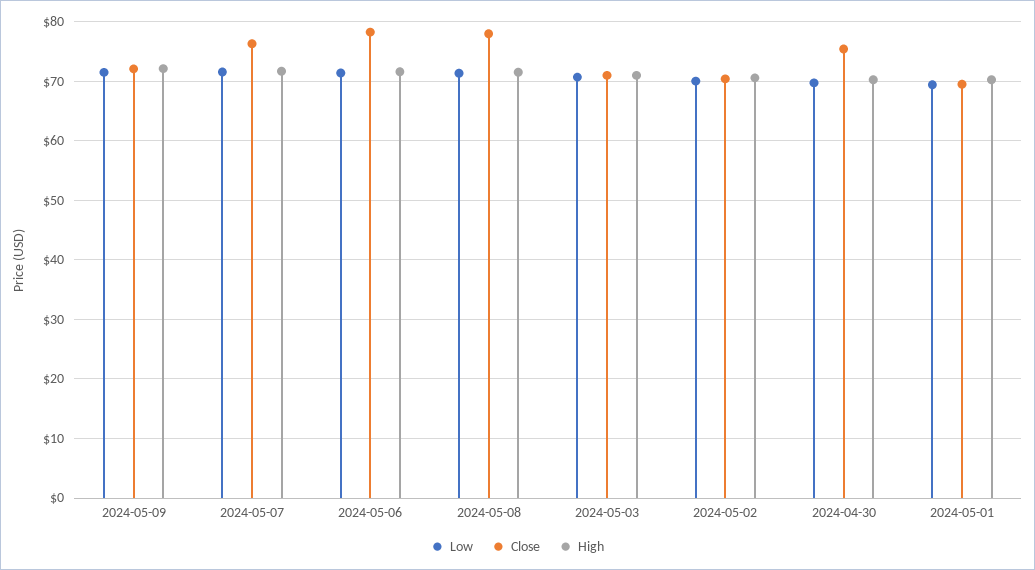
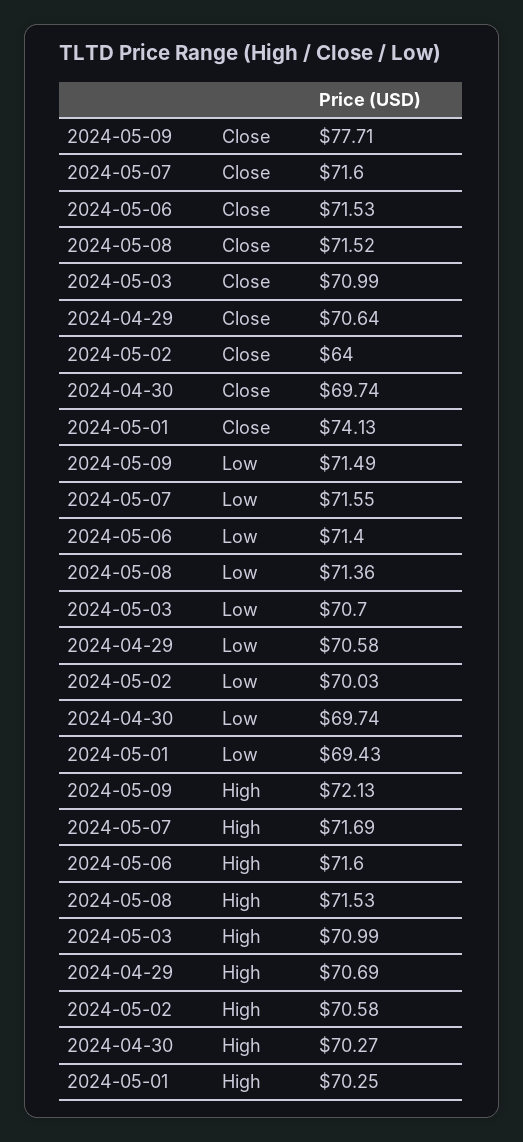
Close, 2024-05-09: 72 -> 77.71
Close, 2024-05-07: 76 -> 71.6
Close, 2024-05-06: 78 -> 71.53
Close, 2024-05-08: 78 -> 71.52
Close, 2024-05-02: 70 -> 64
Close, 2024-04-30: 76 -> 69.74
Close, 2024-05-01: 70 -> 74.13
Close, 2024-04-29: none -> 70.64
Low, 2024-04-29: none -> 70.58
High, 2024-04-29: none -> 70.69

